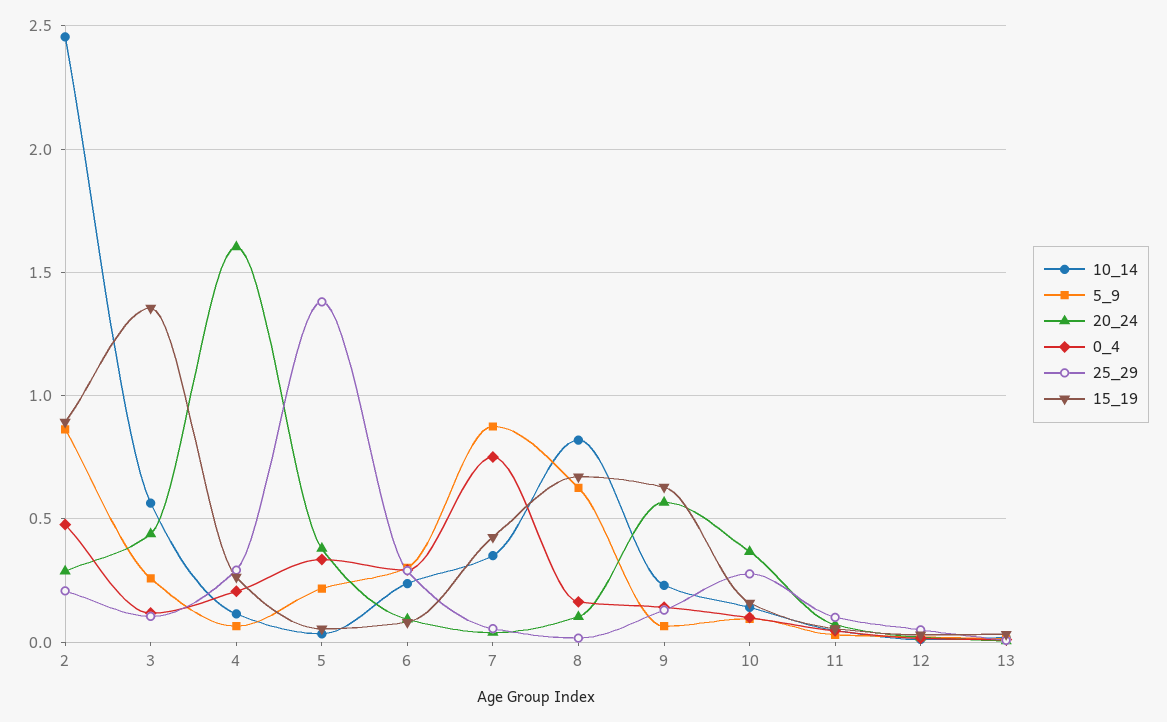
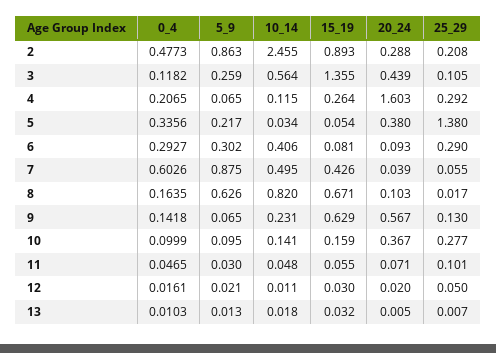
10_14, 6: 0.25 -> 0.406
10_14, 7: 0.35 -> 0.495
0_4, 7: 0.75 -> 0.6026

